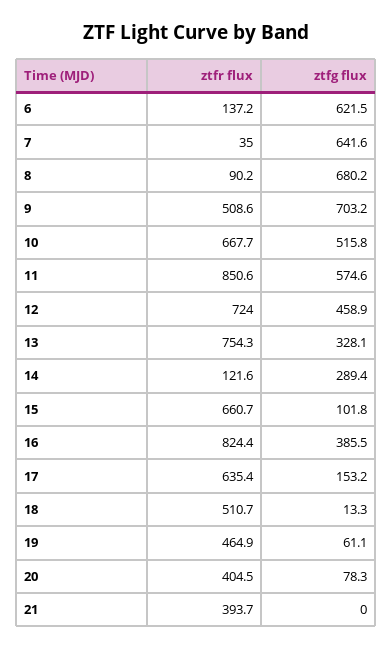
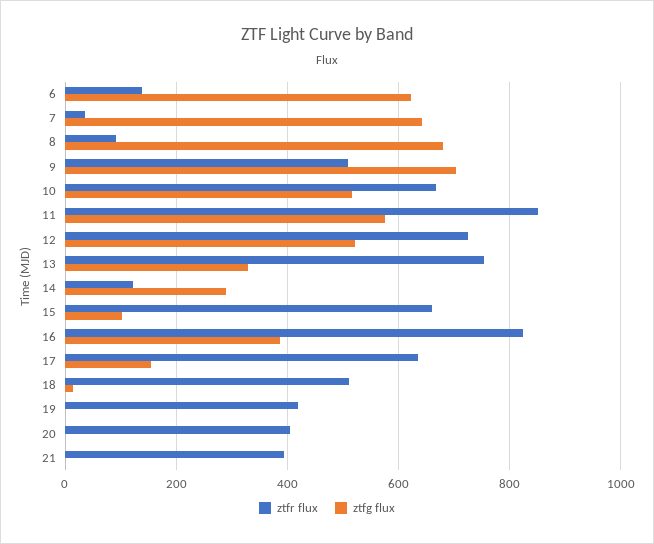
ztfg flux, 12: 458.9 -> 520
ztfr flux, 19: 464.9 -> 420
ztfg flux, 19: 61.1 -> 0
ztfg flux, 20: 78.3 -> 0

